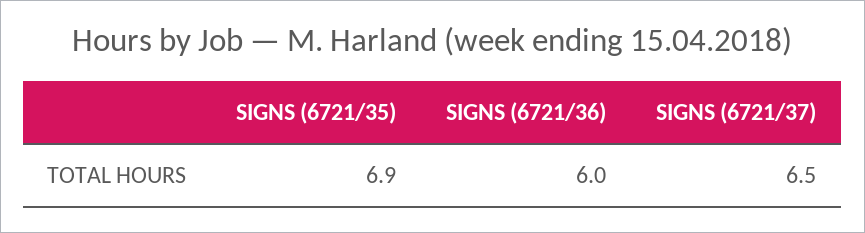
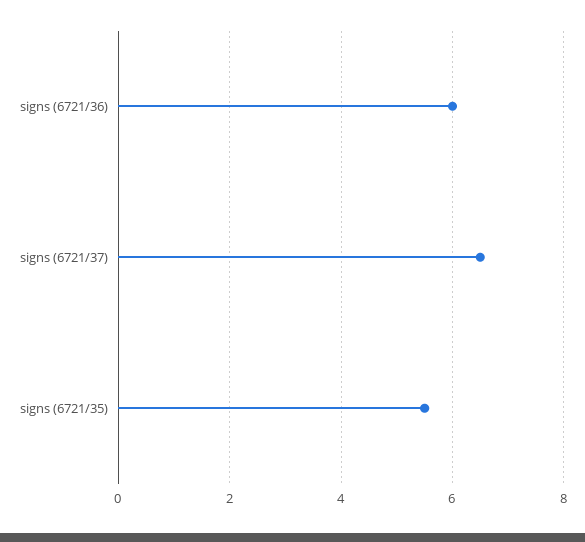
SIGNS (6721/35): 6.9 -> 5.5

